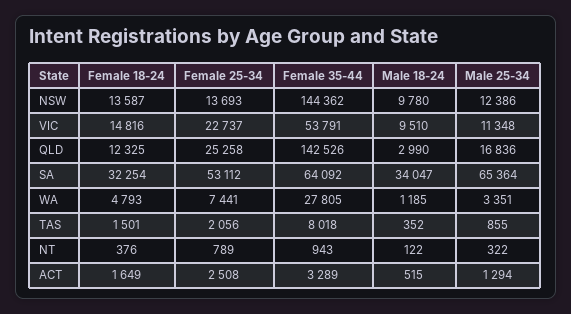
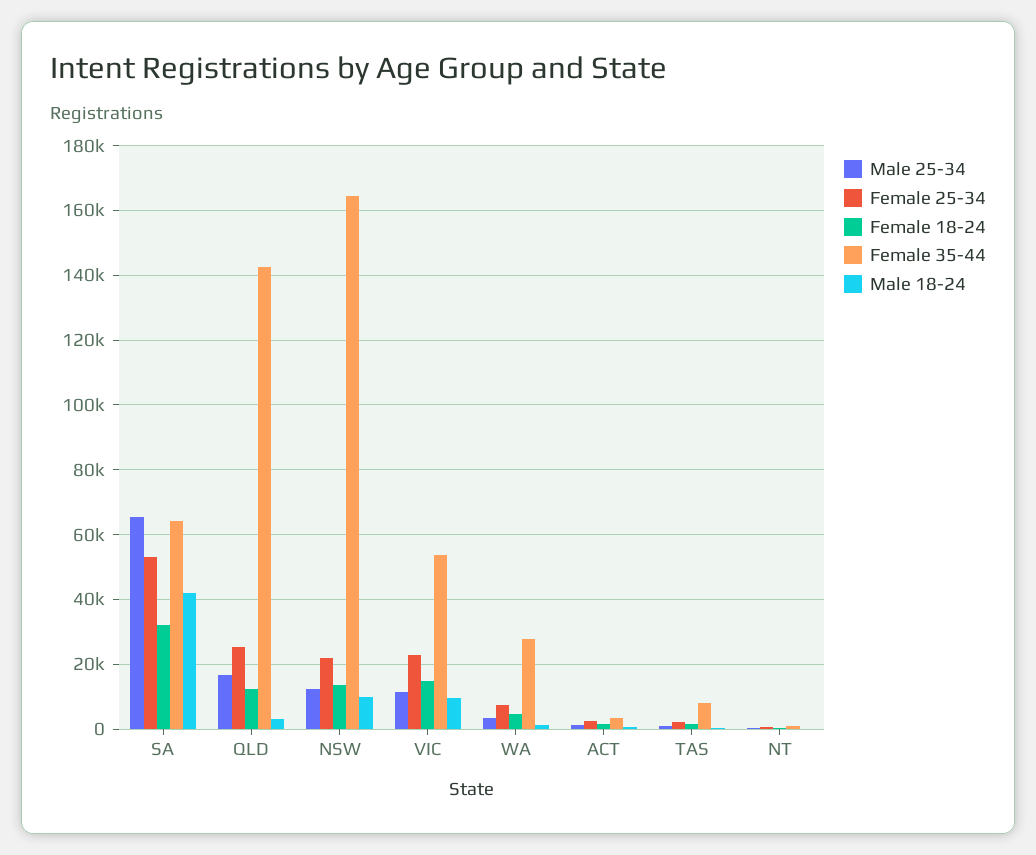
Female 25-34, NSW: 13693 -> 22000
Female 35-44, NSW: 144362 -> 164000
Male 18-24, SA: 34047 -> 42000

